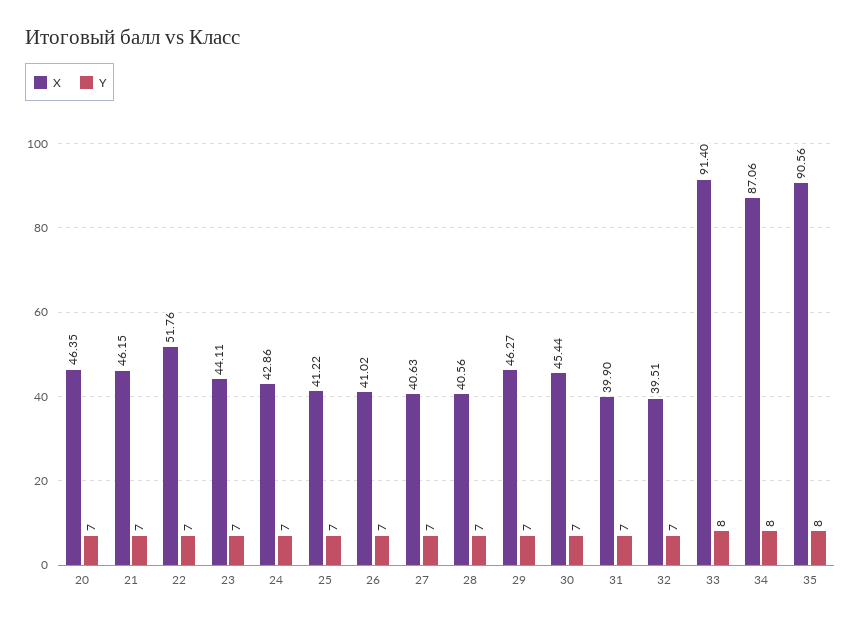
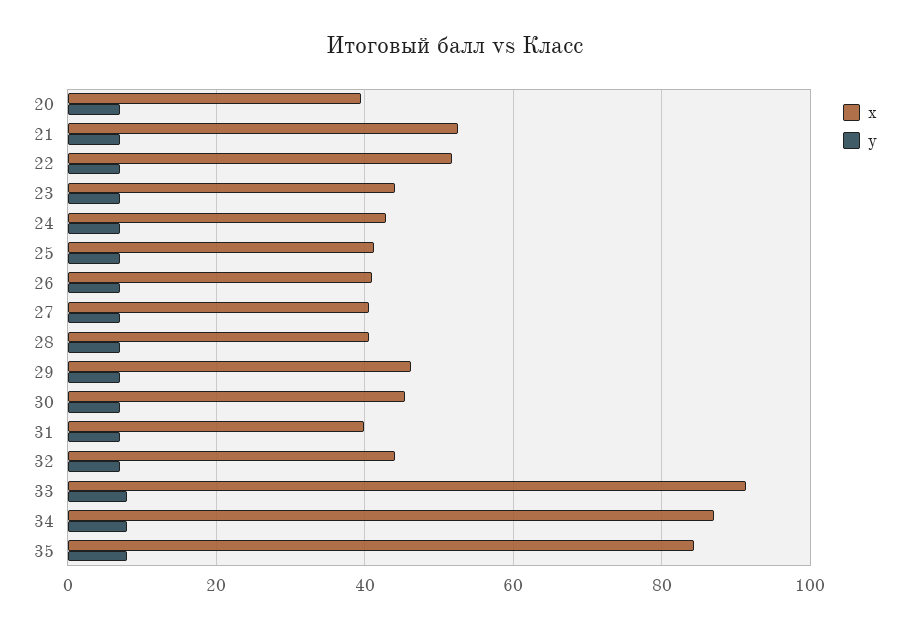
X, 20: 46.35 -> 40
X, 21: 46.15 -> 52
X, 32: 39.51 -> 44
X, 35: 90.56 -> 84

